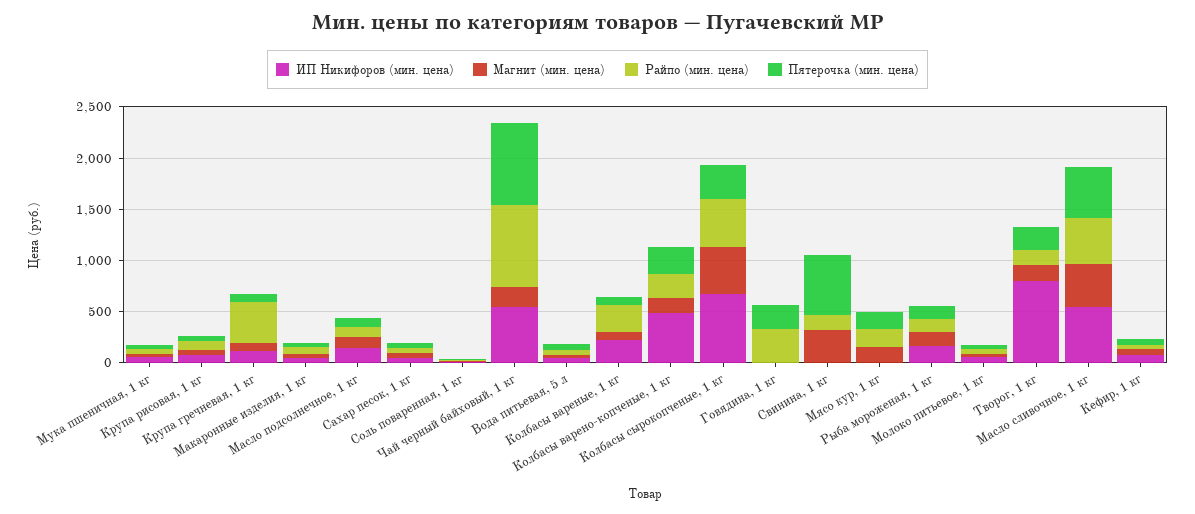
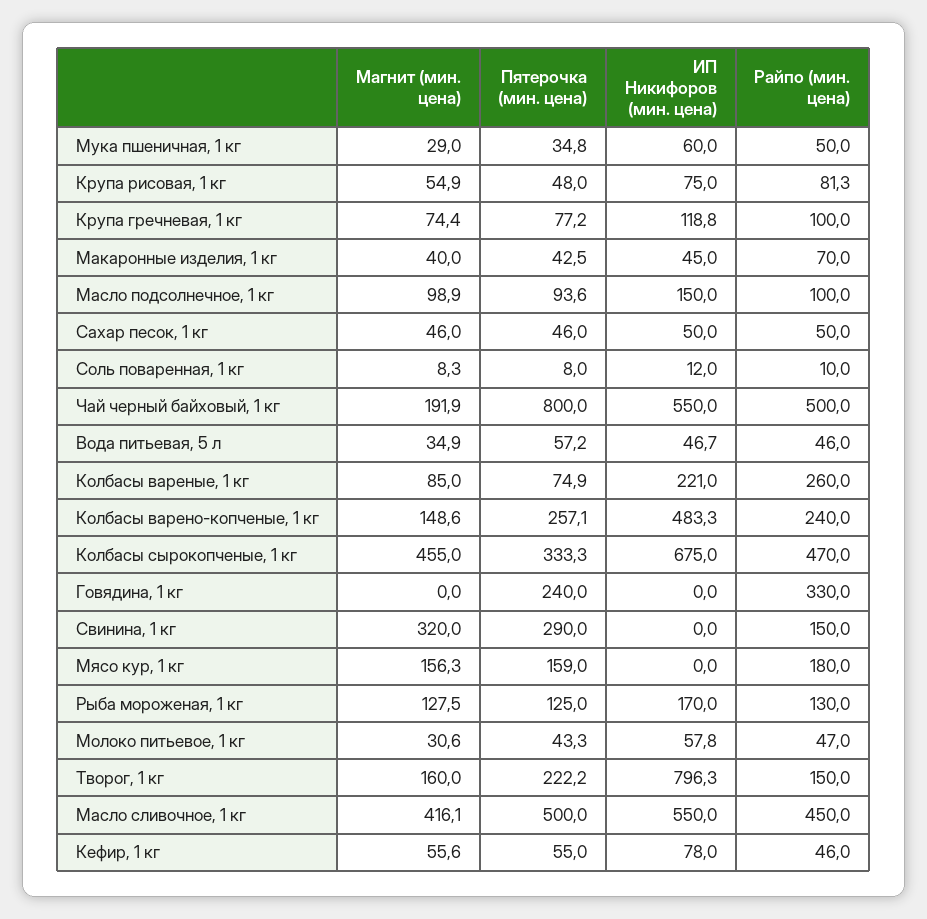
Райпо (мин. цена), Крупа гречневая, 1 кг: 400 -> 100
Райпо (мин. цена), Чай черный байховый, 1 кг: 800 -> 500
Пятерочка (мин. цена), Свинина, 1 кг: 600 -> 290

